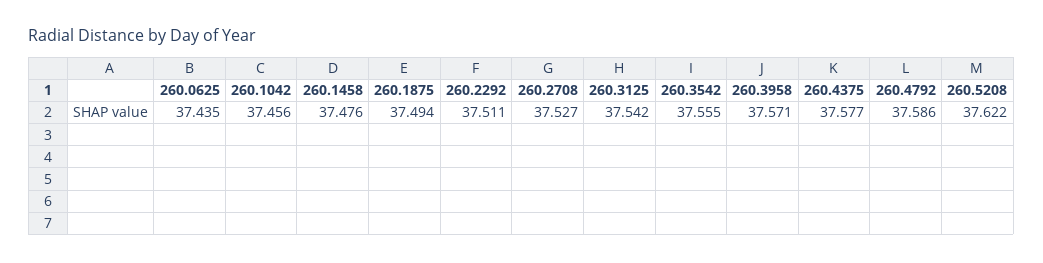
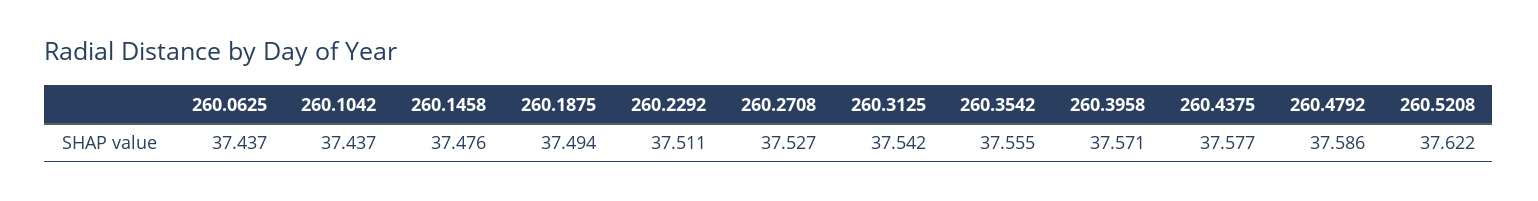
260.0625: 37.435 -> 37.437
260.1042: 37.456 -> 37.437

